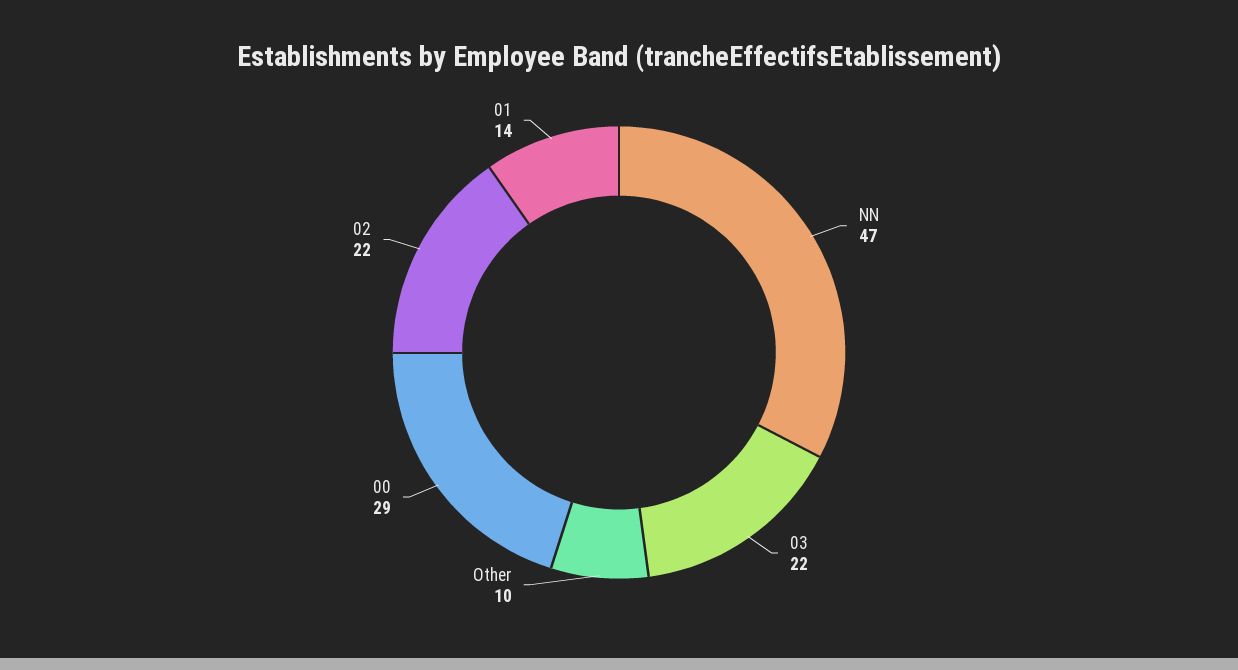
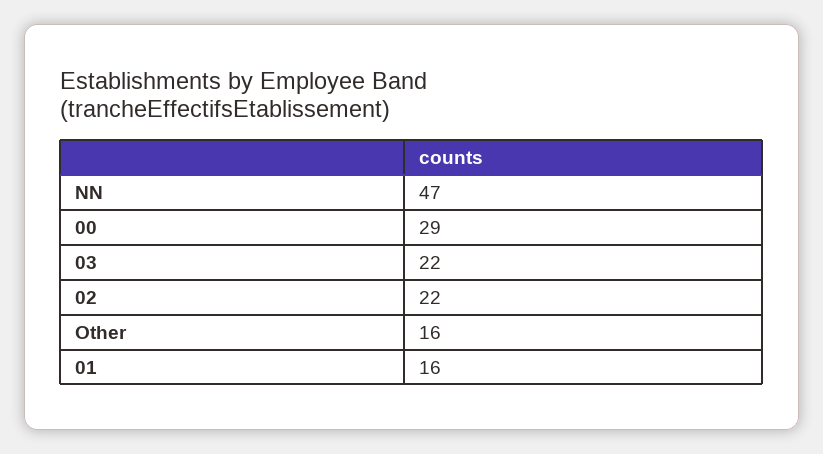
Other: 10 -> 16
01: 14 -> 16

